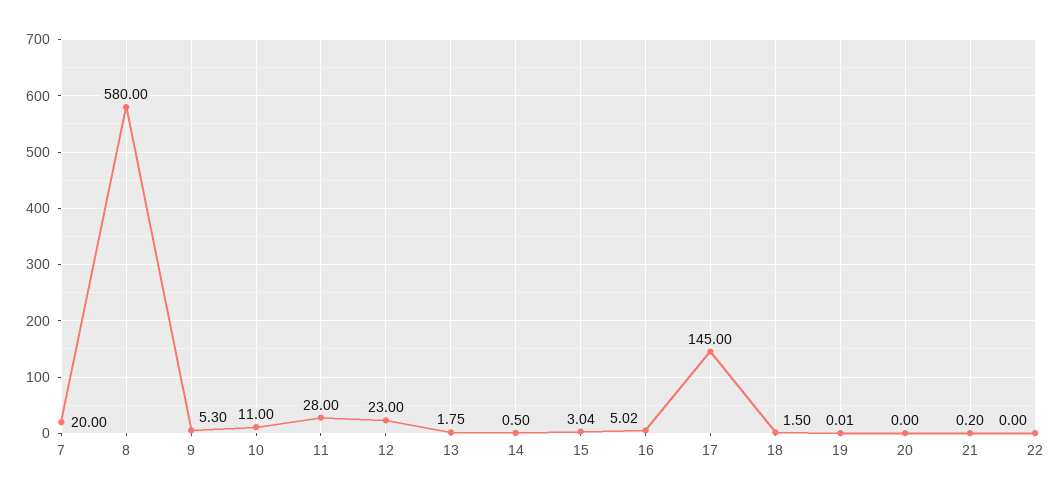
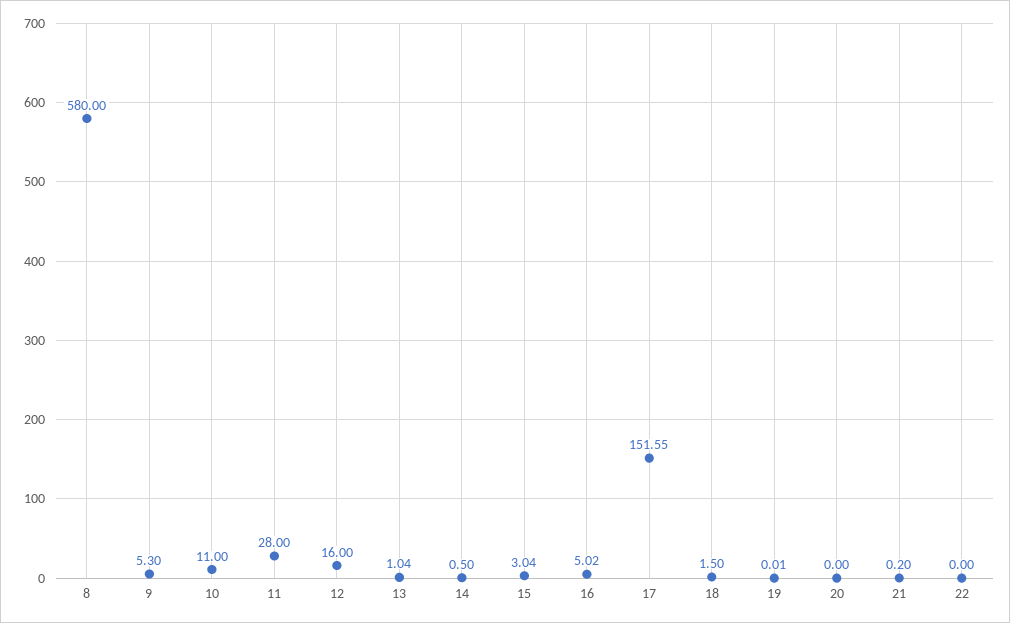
7: 20 -> none
12: 23 -> 16
13: 1.75 -> 1.04
17: 145 -> 151.55

